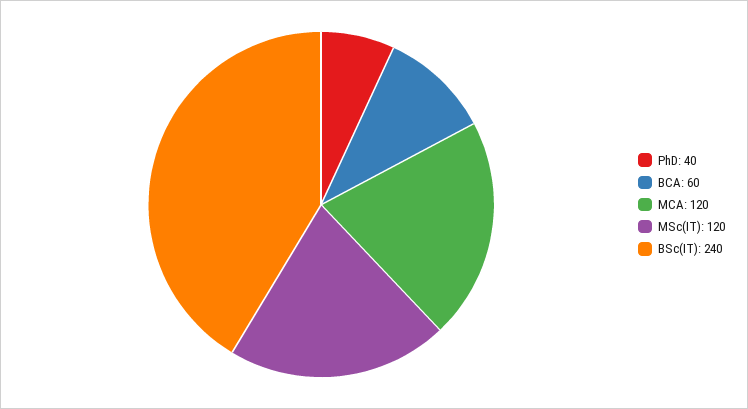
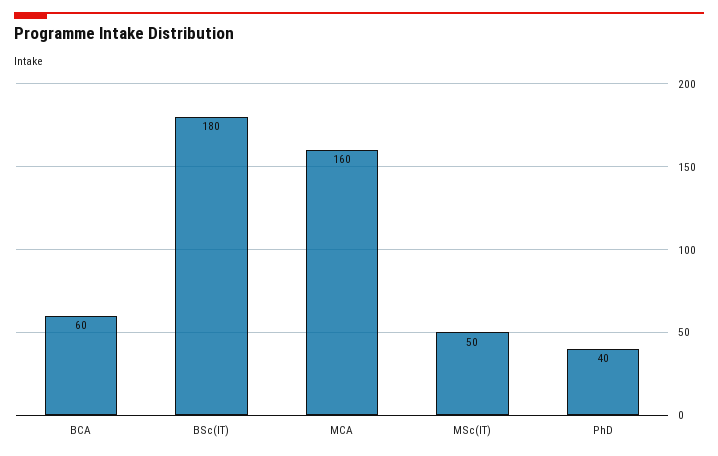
MCA: 120 -> 160
MSc(IT): 120 -> 50
BSc(IT): 240 -> 180

